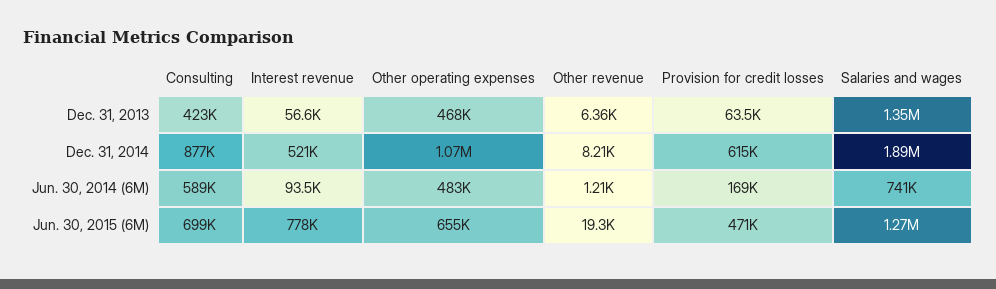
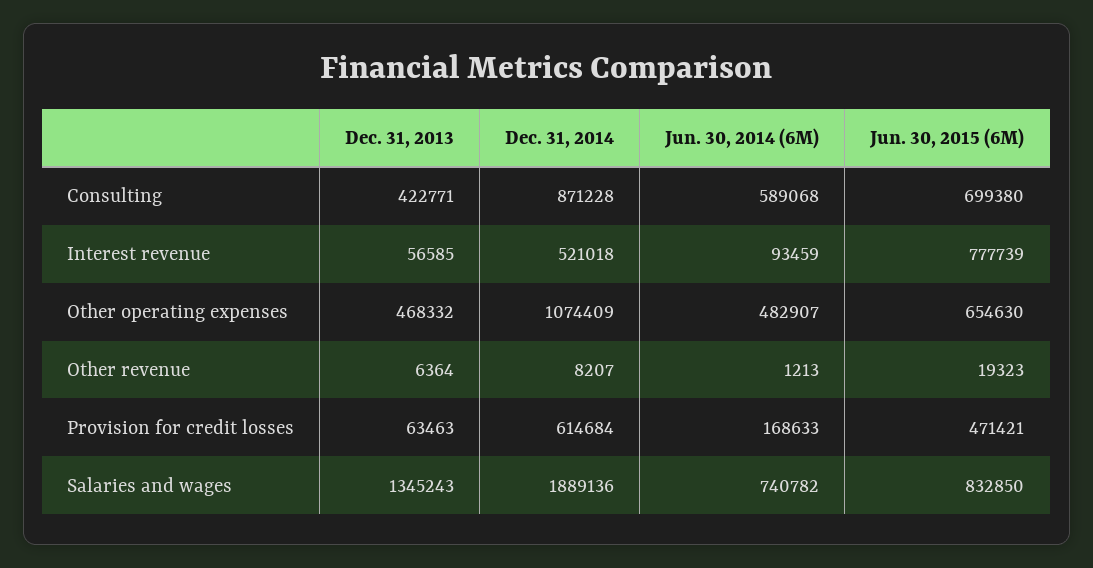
Consulting, Dec. 31, 2014: 877000 -> 871228
Salaries and wages, Jun. 30, 2015 (6M): 1270000 -> 832850

